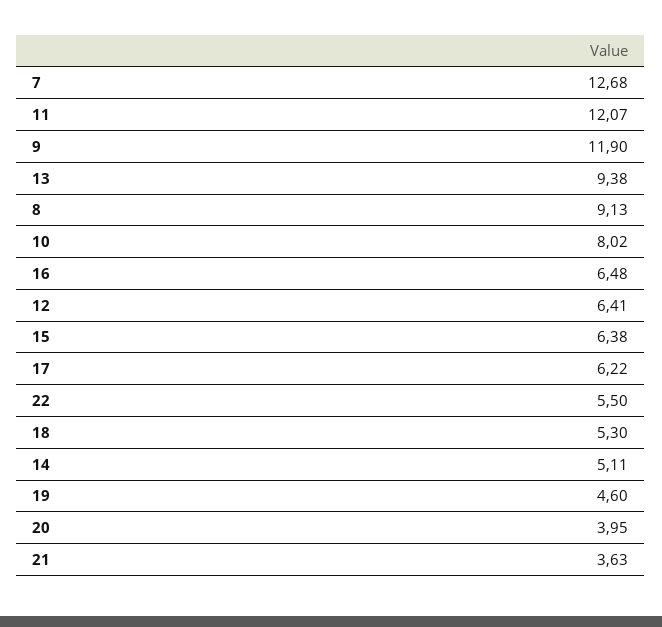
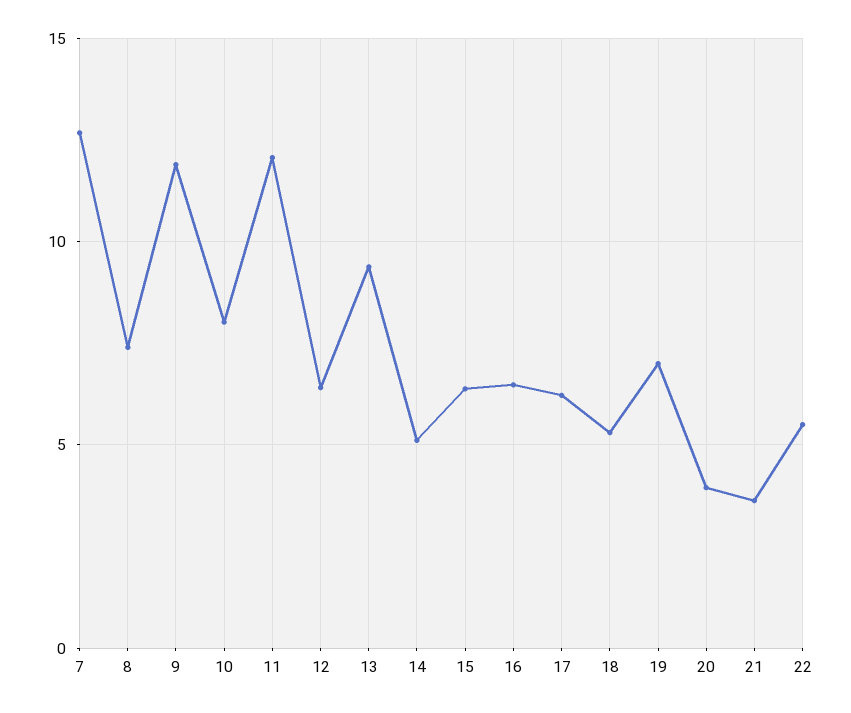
8: 9.13 -> 7.5
19: 4.6 -> 7

